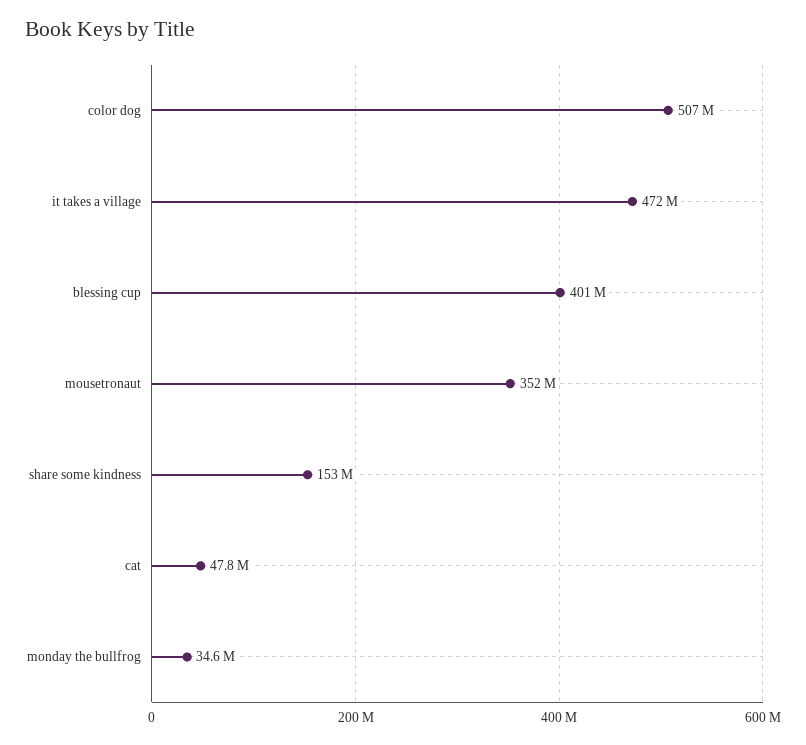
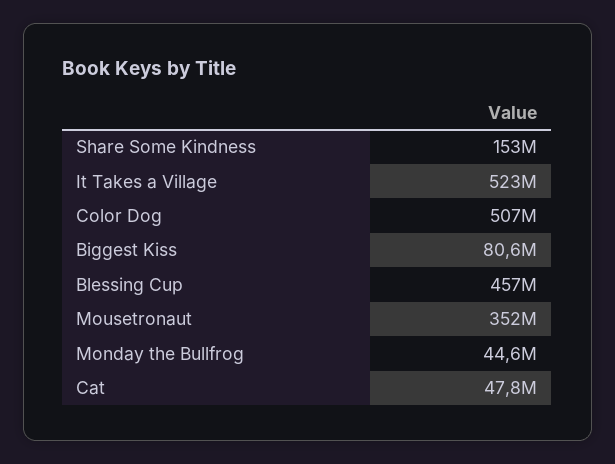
it takes a village: 472000000 -> 523000000
blessing cup: 401000000 -> 457000000
monday the bullfrog: 34600000 -> 44600000
Biggest Kiss: none -> 80600000

